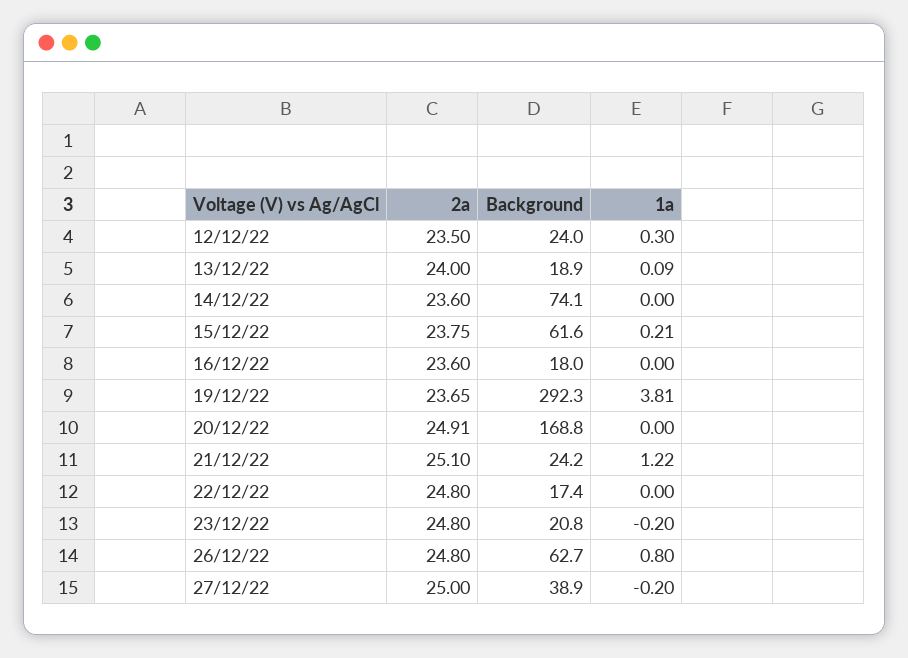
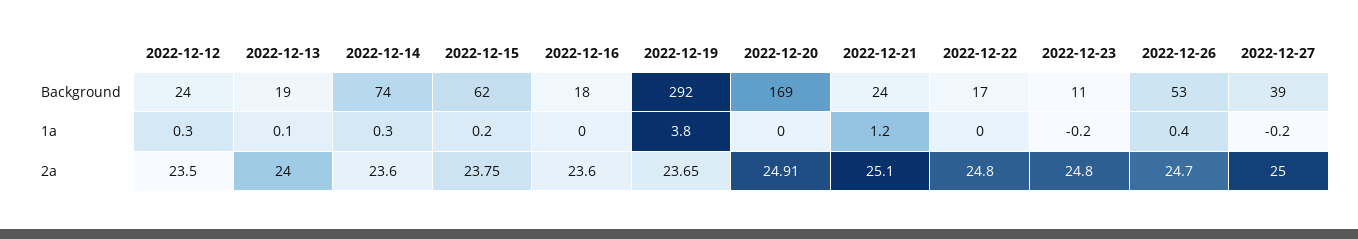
1a, 14/12/22: 0 -> 0.3
Background, 23/12/22: 20.8 -> 11
2a, 26/12/22: 24.8 -> 24.7
Background, 26/12/22: 62.7 -> 53
1a, 26/12/22: 0.8 -> 0.4

